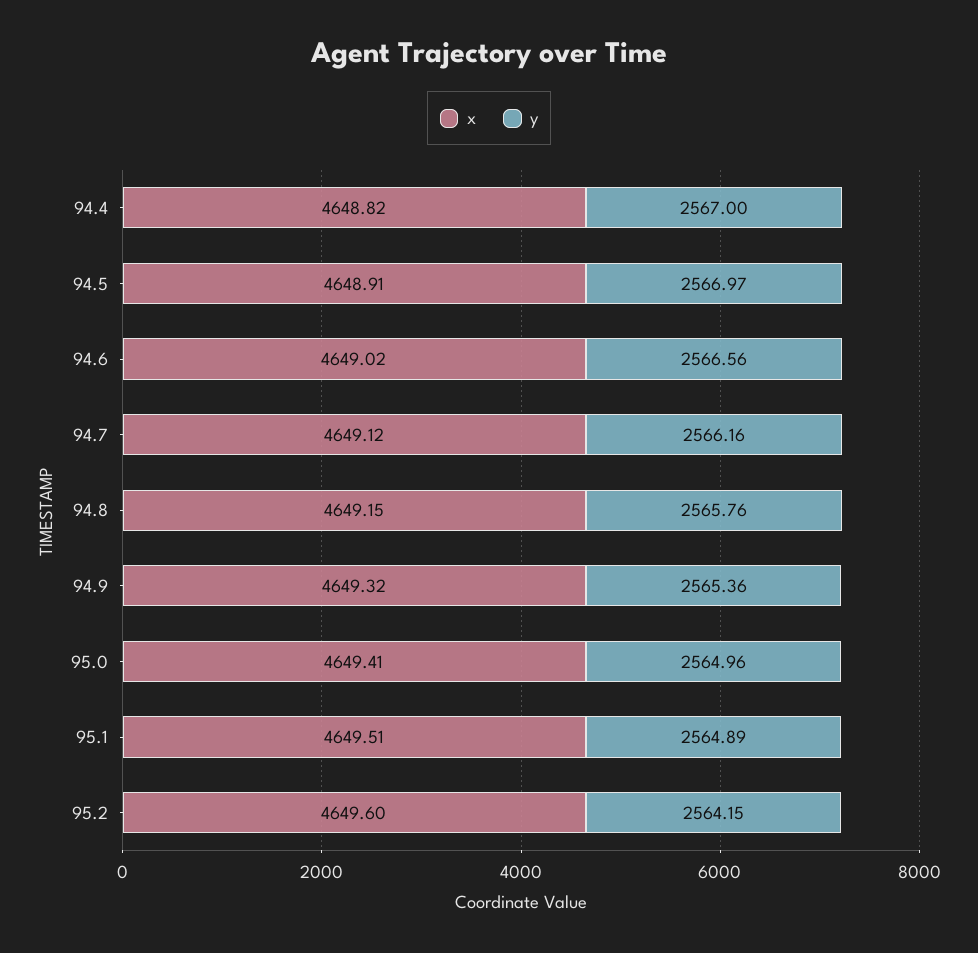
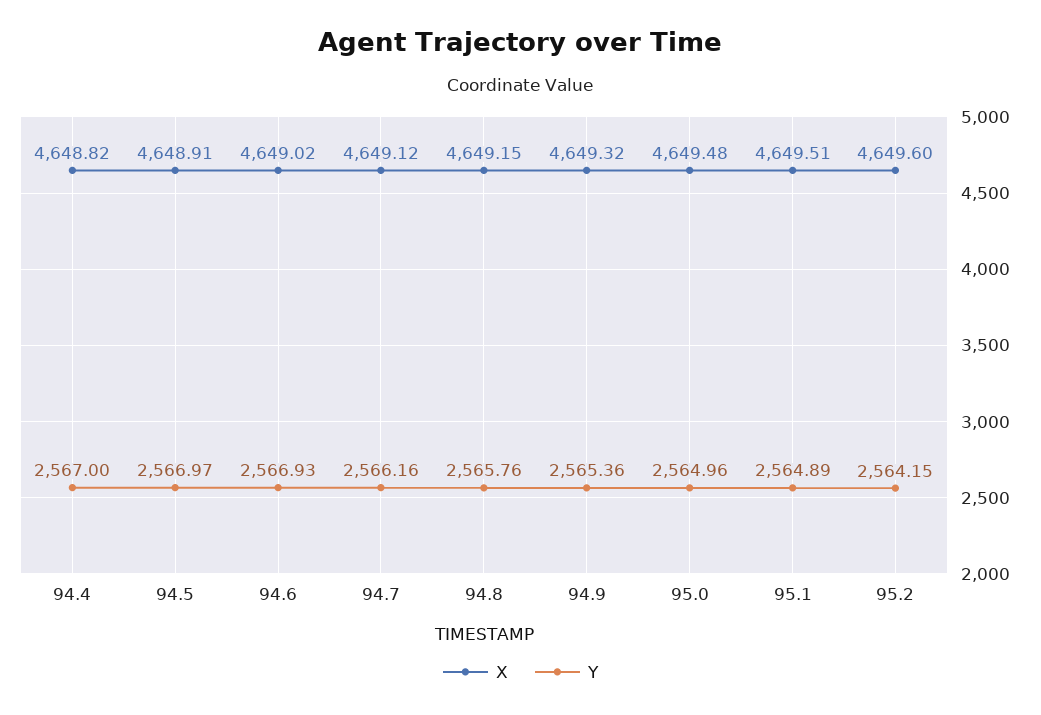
y, 94.6: 2566.56 -> 2566.93
x, 95.0: 4649.41 -> 4649.48

